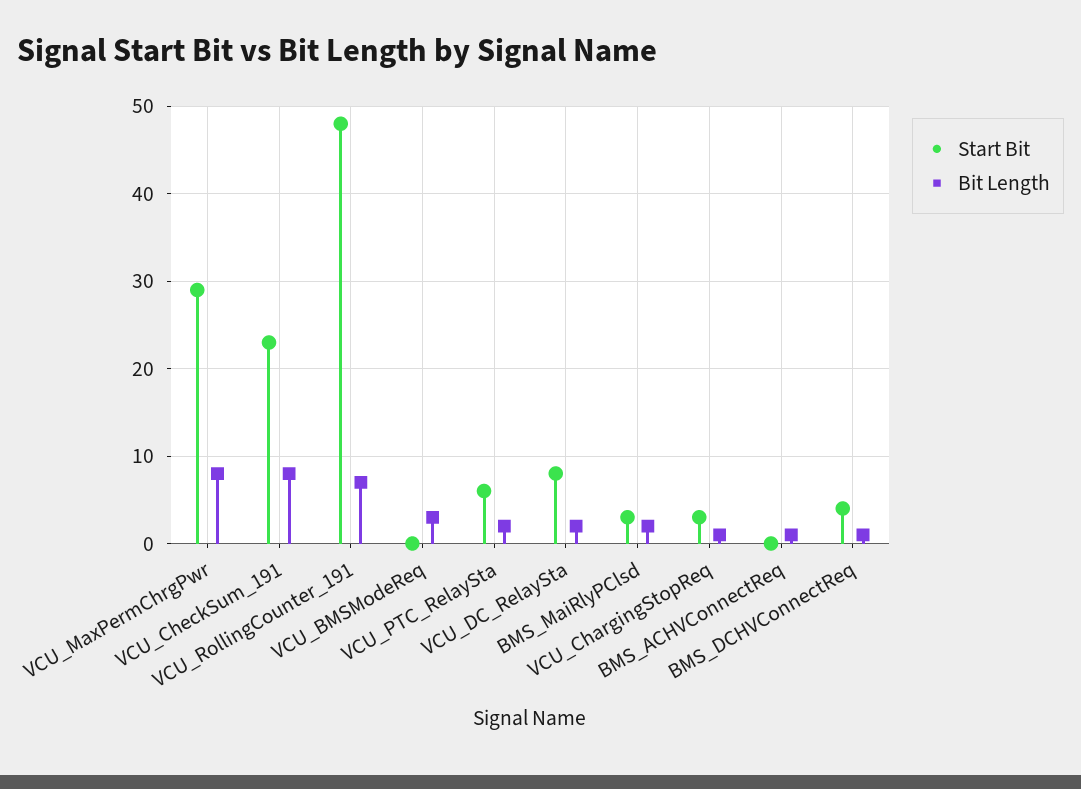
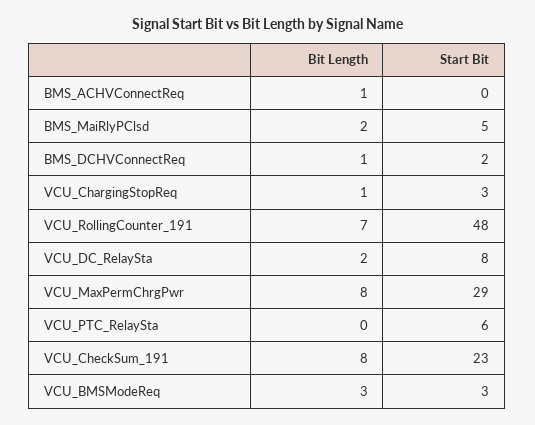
Start Bit, VCU_BMSModeReq: 0 -> 3
Bit Length, VCU_PTC_RelaySta: 2 -> 0
Start Bit, BMS_MaiRlyPClsd: 3 -> 5
Start Bit, BMS_DCHVConnectReq: 4 -> 2

